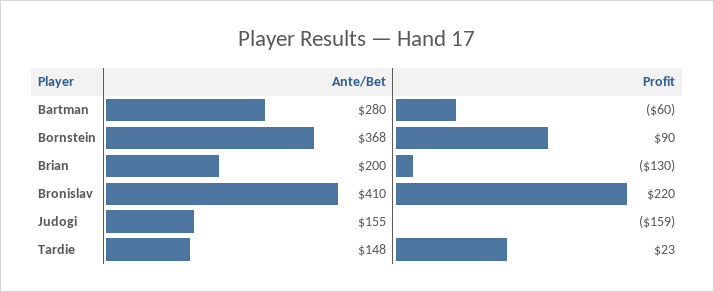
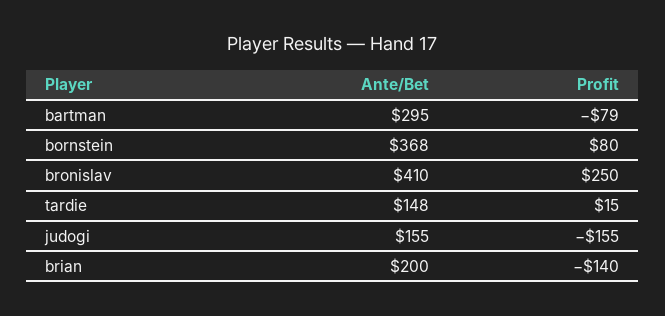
Ante/Bet, Bartman: 280 -> 295
Profit, Bartman: -60 -> -79
Profit, Bornstein: 90 -> 80
Profit, Brian: -130 -> -140
Profit, Bronislav: 220 -> 250
Profit, Judogi: -159 -> -155
Profit, Tardie: 23 -> 15

